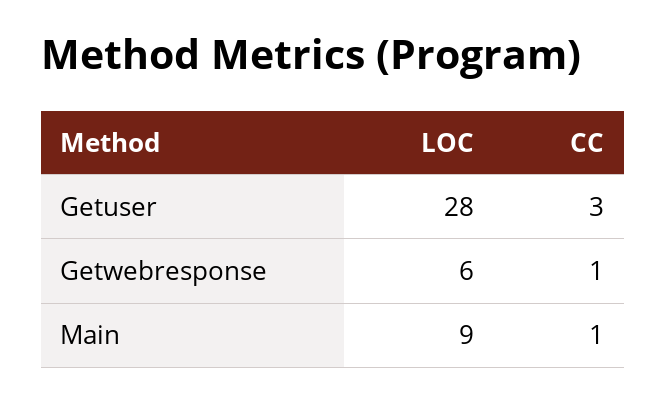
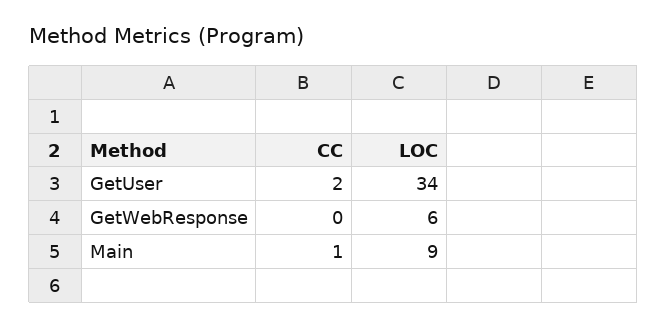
LOC, Getuser: 28 -> 34
CC, Getuser: 3 -> 2
CC, Getwebresponse: 1 -> 0

